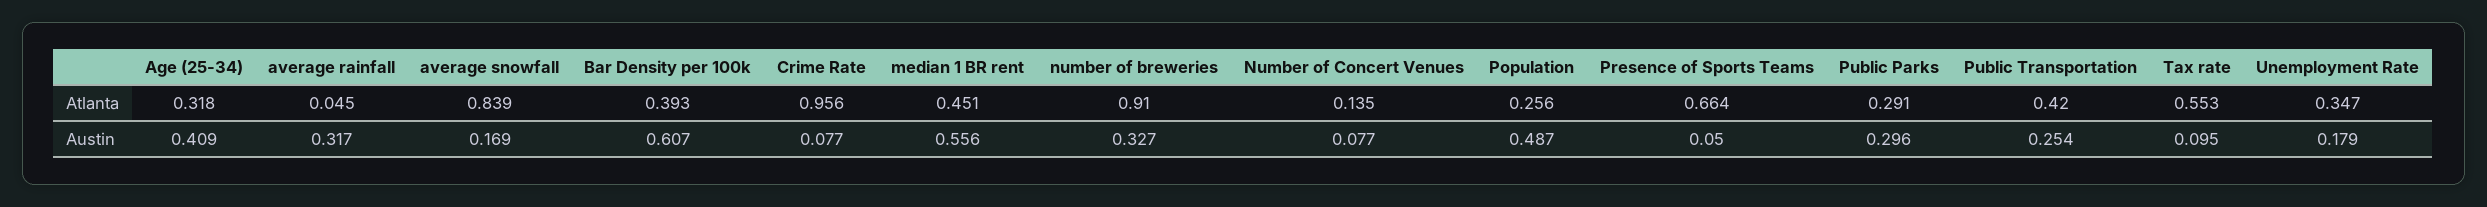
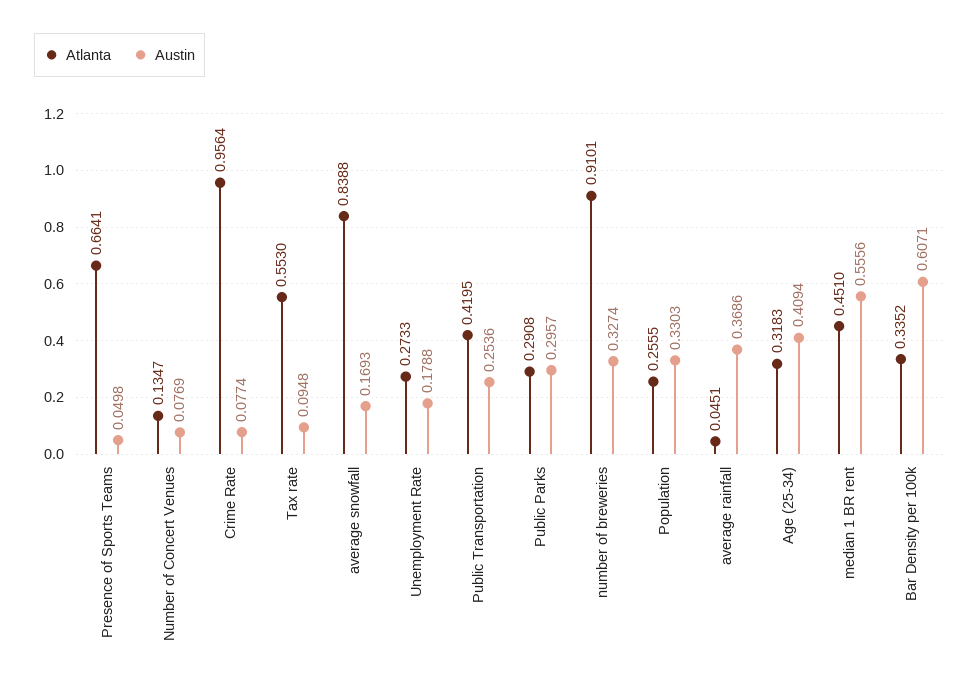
Atlanta, Bar Density per 100k: 0.393 -> 0.3352
Atlanta, Unemployment Rate: 0.347 -> 0.2733
Austin, average rainfall: 0.317 -> 0.3686
Austin, Population: 0.487 -> 0.3303

